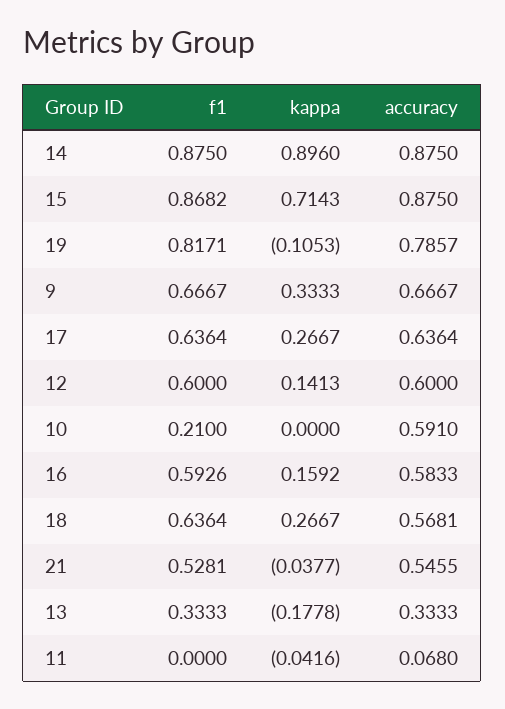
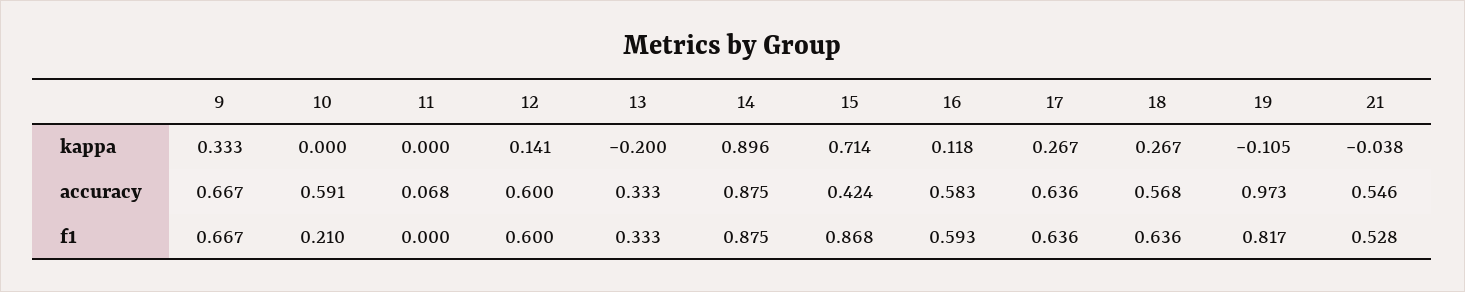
accuracy, 15: 0.875 -> 0.424
accuracy, 19: 0.7857 -> 0.973
kappa, 16: 0.1592 -> 0.118
kappa, 13: -0.1778 -> -0.2
kappa, 11: -0.0416 -> 0

